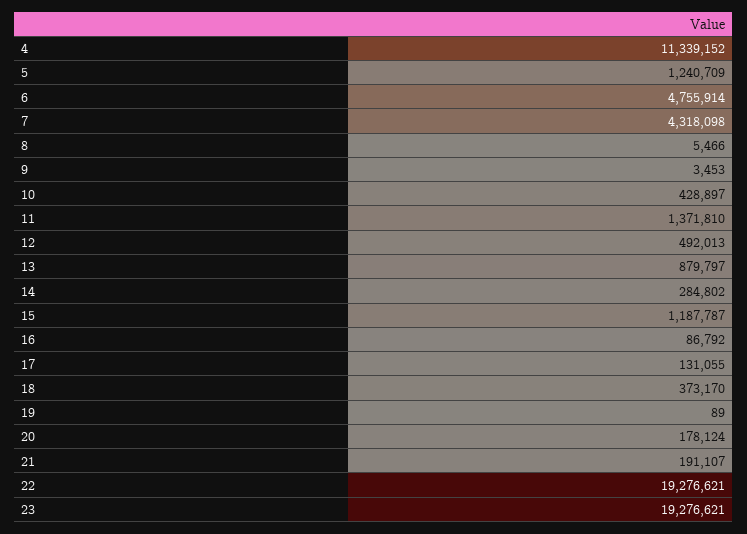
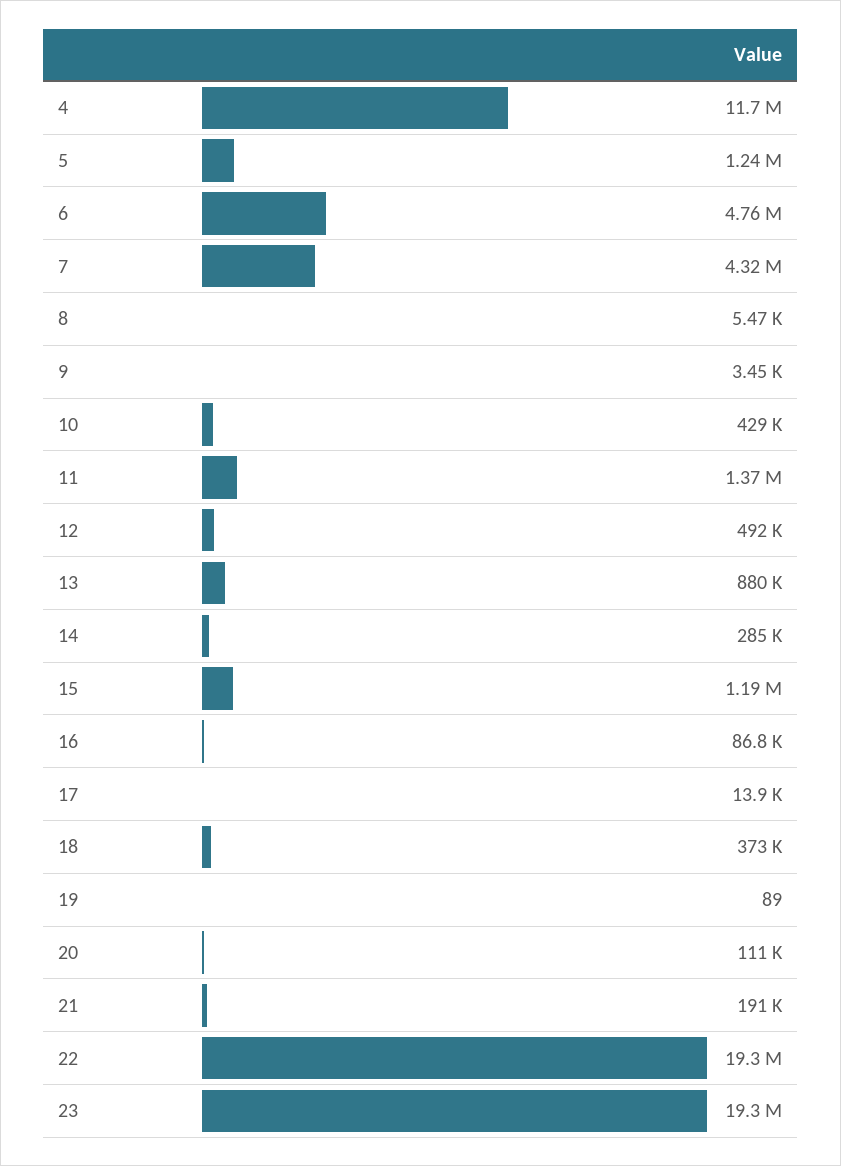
4: 11339152 -> 11700000
17: 131055 -> 13900
20: 178124 -> 111000

